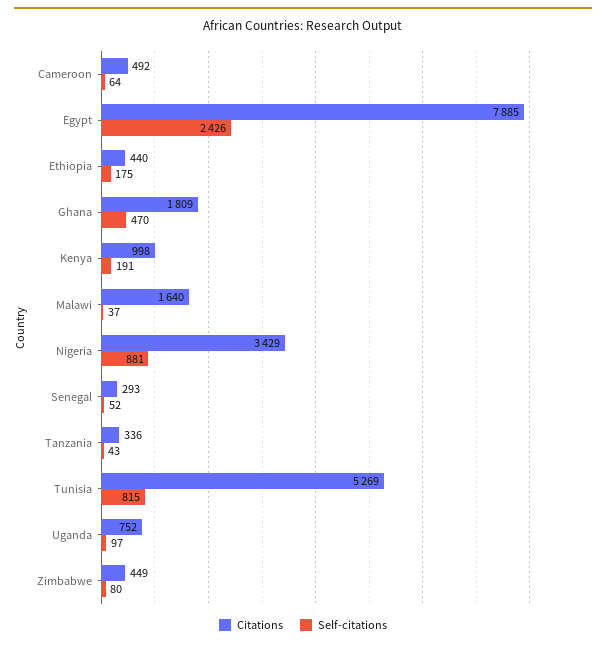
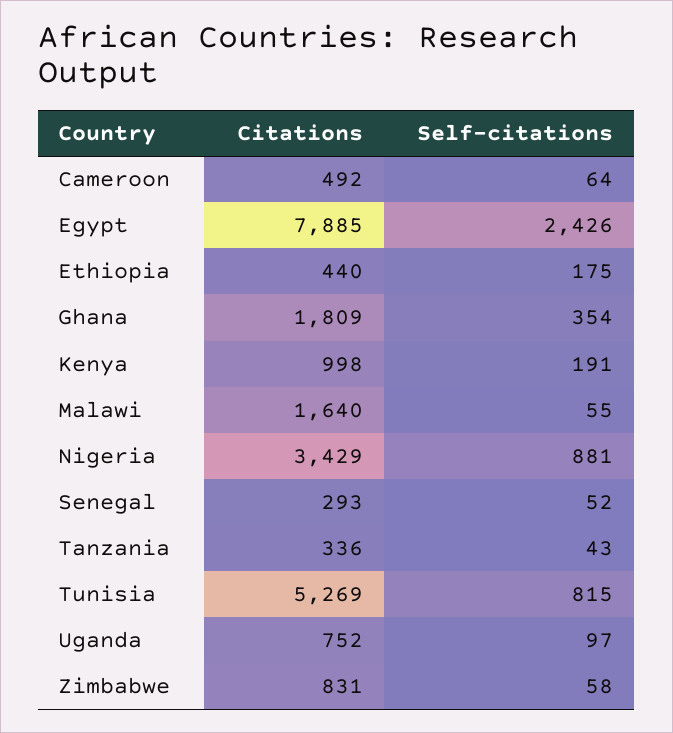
Self-citations, Ghana: 470 -> 354
Self-citations, Malawi: 37 -> 55
Citations, Zimbabwe: 449 -> 831
Self-citations, Zimbabwe: 80 -> 58

